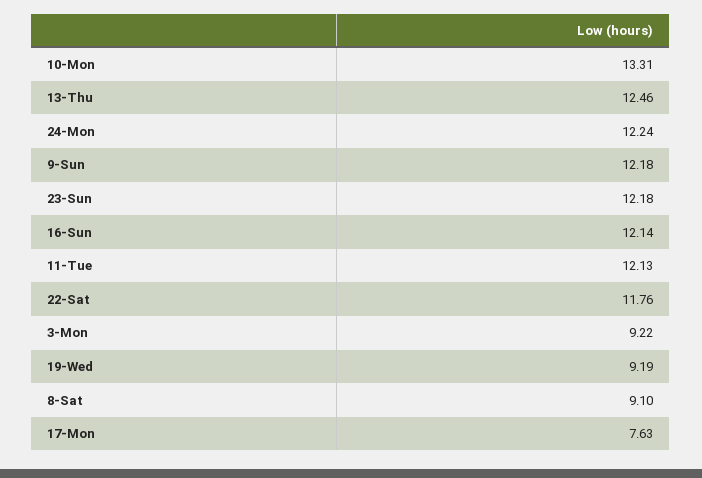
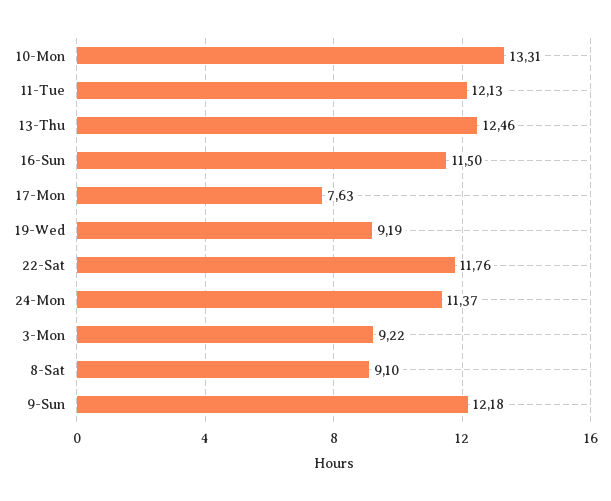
24-Mon: 12.24 -> 11.37
23-Sun: 12.18 -> none
16-Sun: 12.14 -> 11.5

